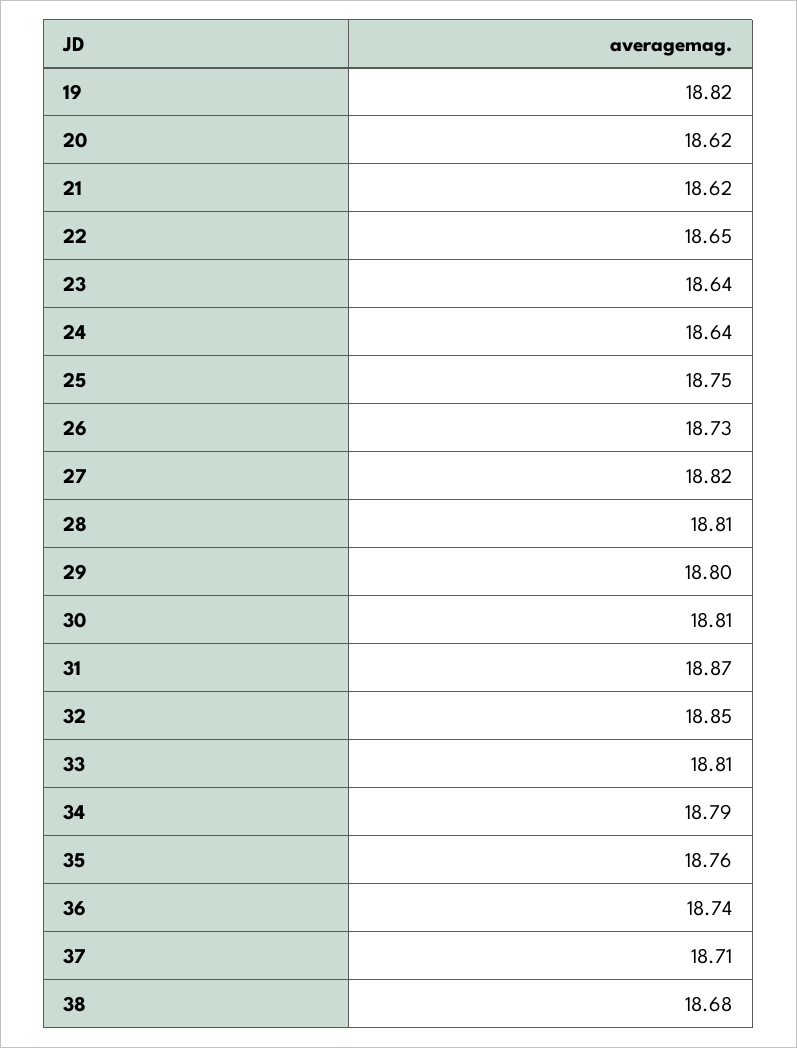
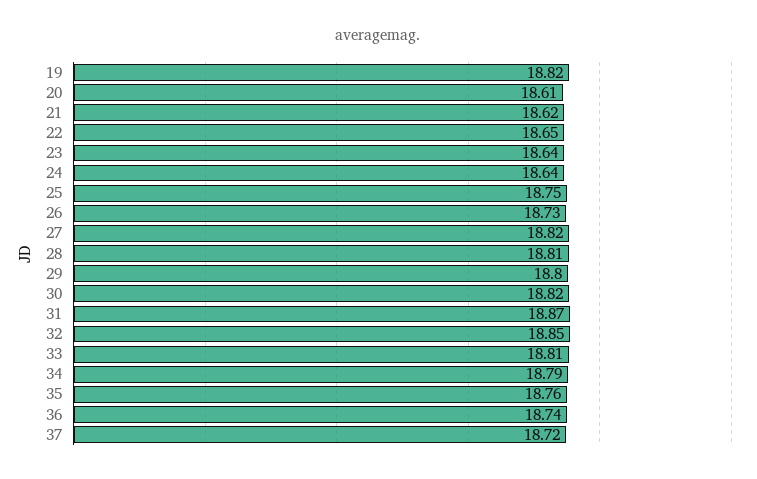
20: 18.62 -> 18.61
30: 18.81 -> 18.82
37: 18.71 -> 18.72
38: 18.68 -> none

